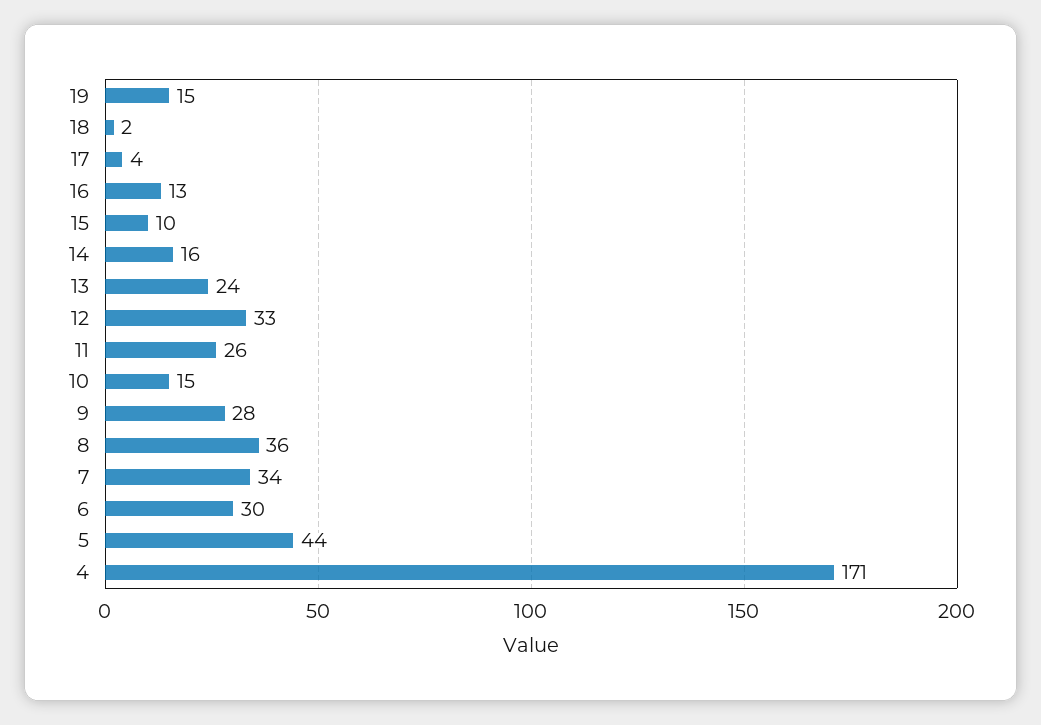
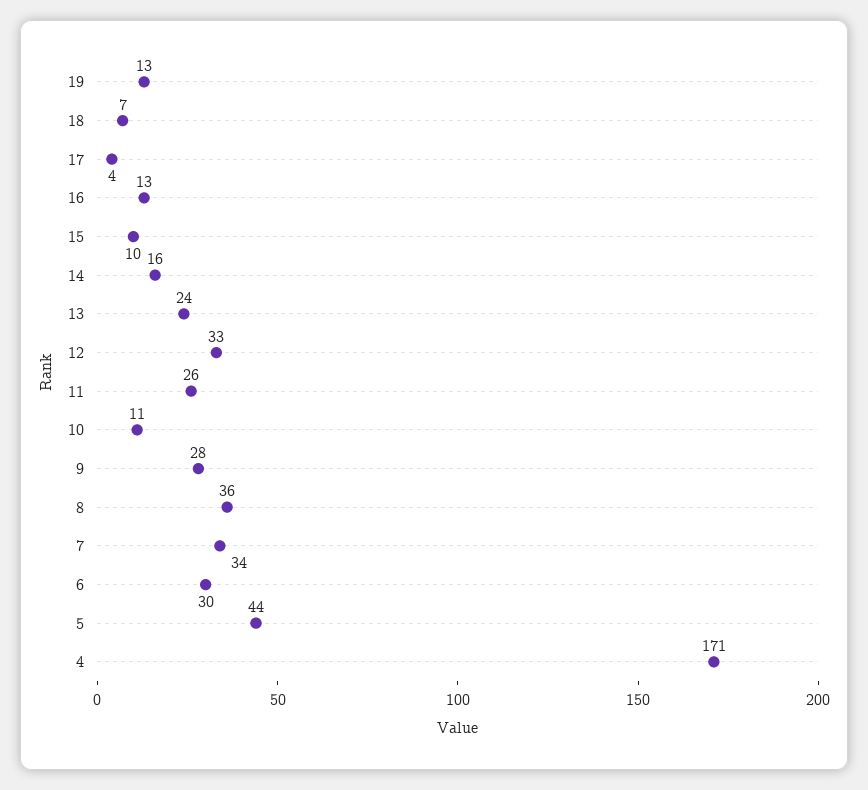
19: 15 -> 13
18: 2 -> 7
10: 15 -> 11

